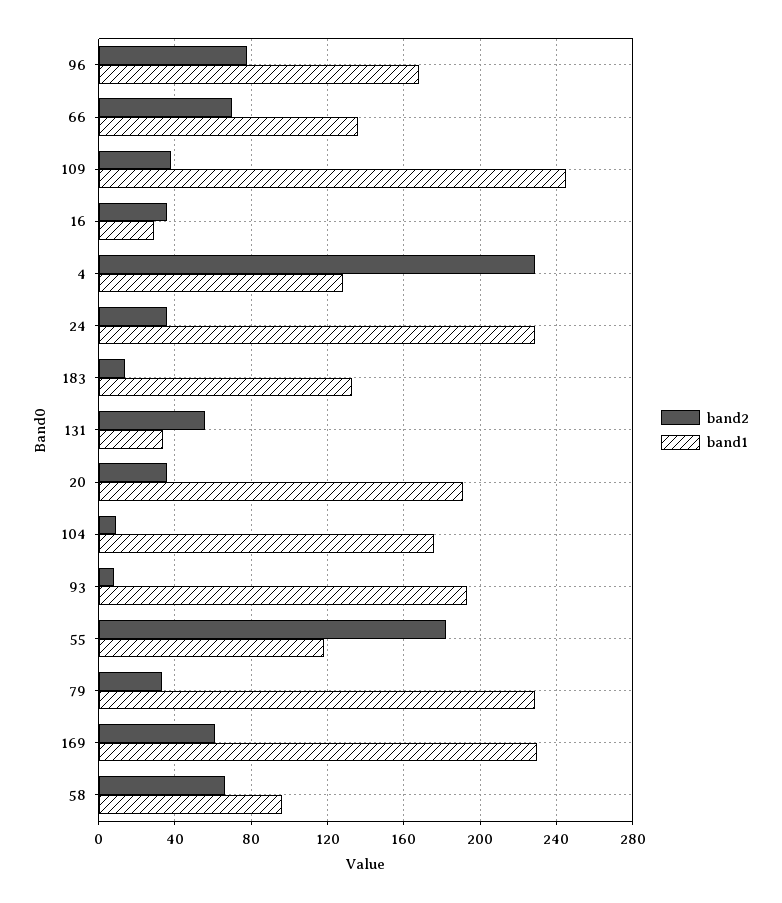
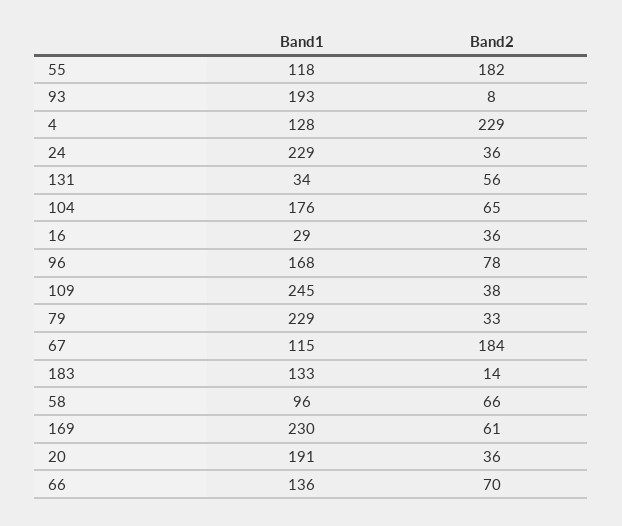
band2, 104: 10 -> 65
band1, 67: none -> 115
band2, 67: none -> 184

